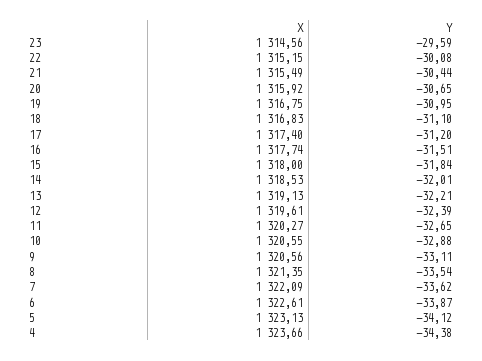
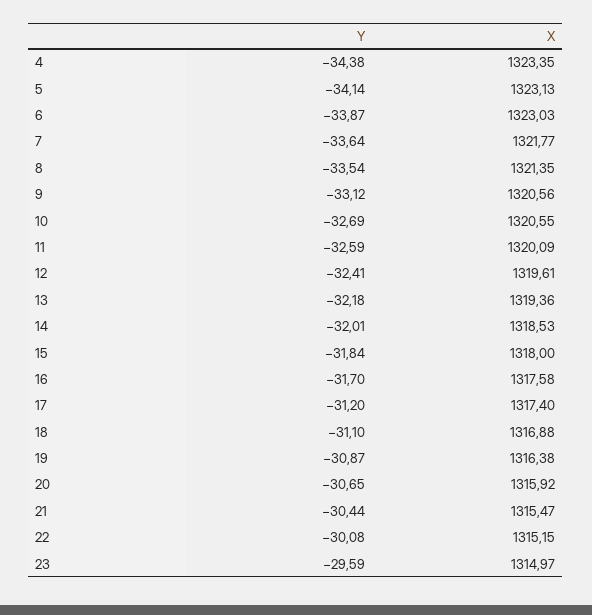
X, 23: 1314.56 -> 1314.97
X, 21: 1315.49 -> 1315.47
X, 19: 1316.75 -> 1316.38
Y, 19: -30.95 -> -30.87
X, 18: 1316.83 -> 1316.88
X, 16: 1317.74 -> 1317.58
Y, 16: -31.51 -> -31.7
X, 13: 1319.13 -> 1319.36
Y, 13: -32.21 -> -32.18
Y, 12: -32.39 -> -32.41
X, 11: 1320.27 -> 1320.09
Y, 11: -32.65 -> -32.59
Y, 10: -32.88 -> -32.69
Y, 9: -33.11 -> -33.12
X, 7: 1322.09 -> 1321.77
Y, 7: -33.62 -> -33.64
X, 6: 1322.61 -> 1323.03
Y, 5: -34.12 -> -34.14
X, 4: 1323.66 -> 1323.35

